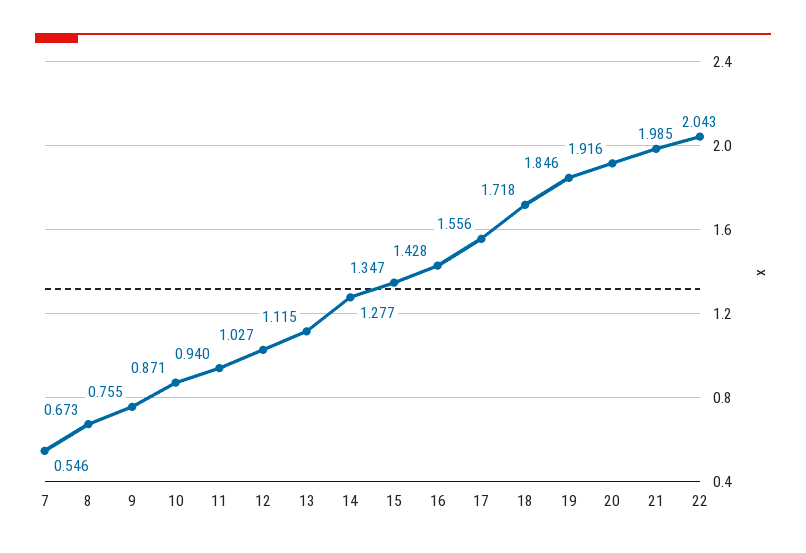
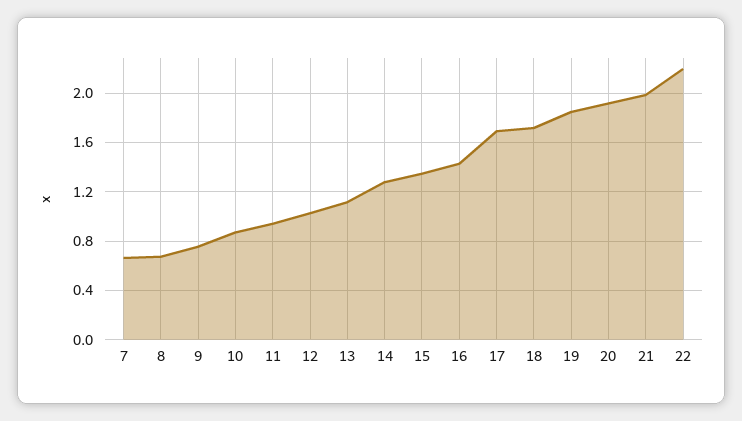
7: 0.546 -> 0.65
17: 1.556 -> 1.7
22: 2.043 -> 2.2

